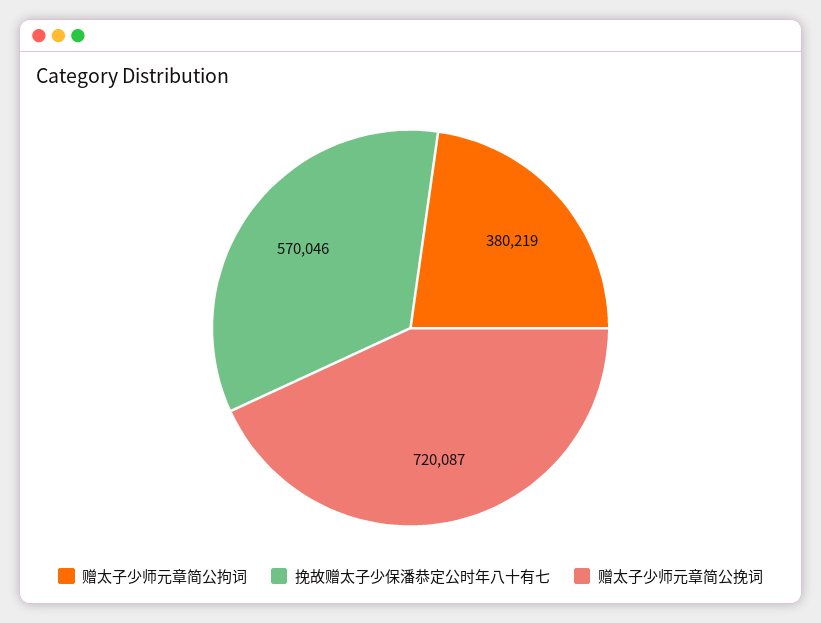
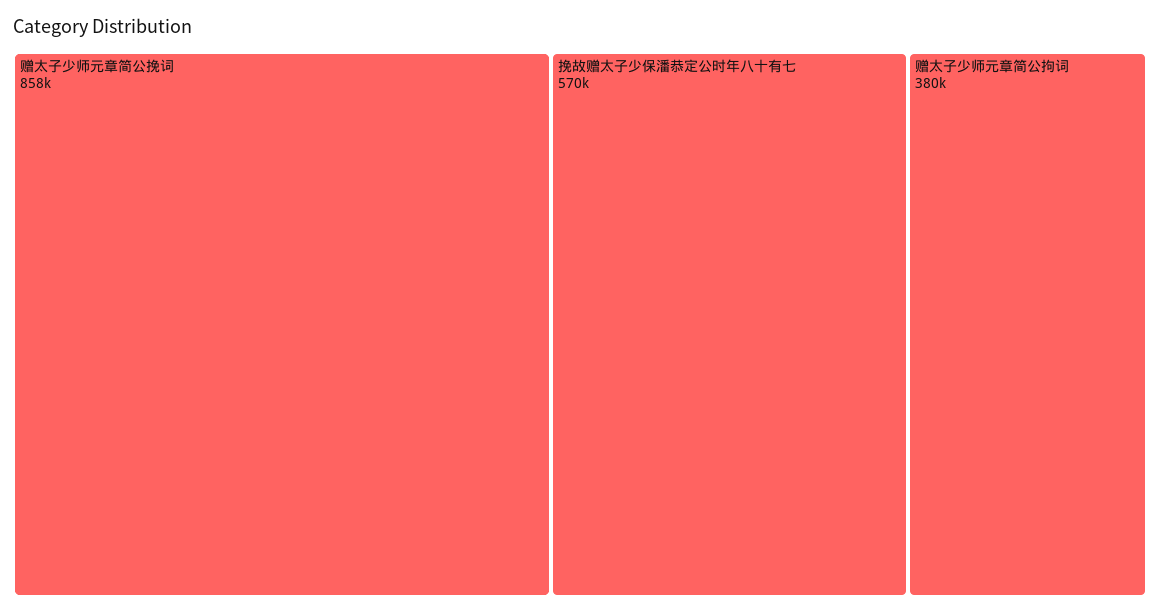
赠太子少师元章简公挽词: 720087 -> 858000

